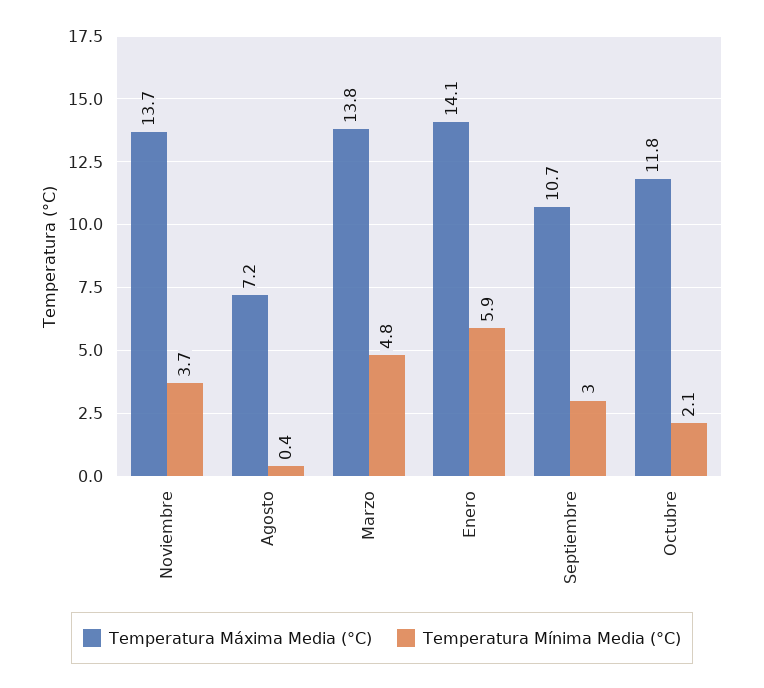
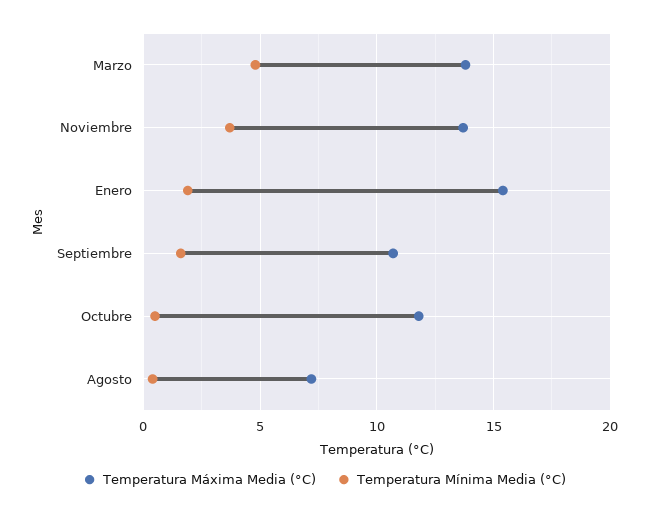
Temperatura Máxima Media (°C), Enero: 14.1 -> 15.5
Temperatura Mínima Media (°C), Enero: 5.9 -> 2
Temperatura Mínima Media (°C), Septiembre: 3 -> 1.5
Temperatura Mínima Media (°C), Octubre: 2.1 -> 0.5

